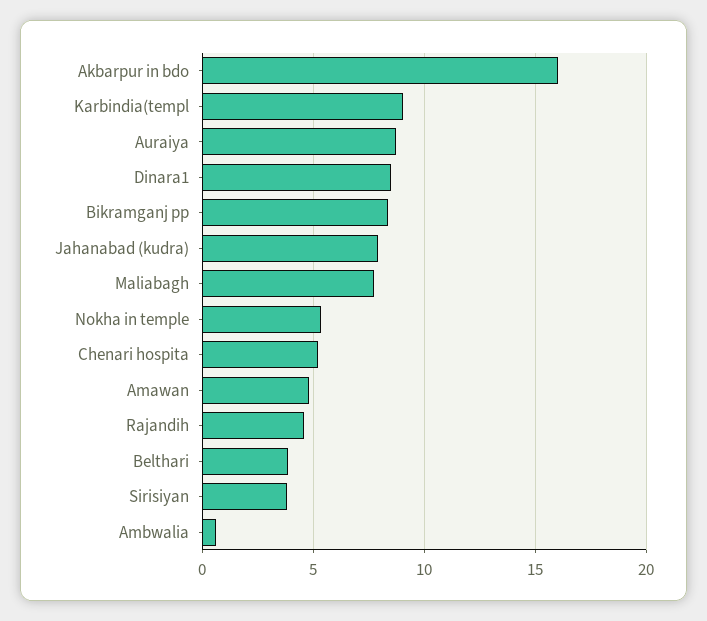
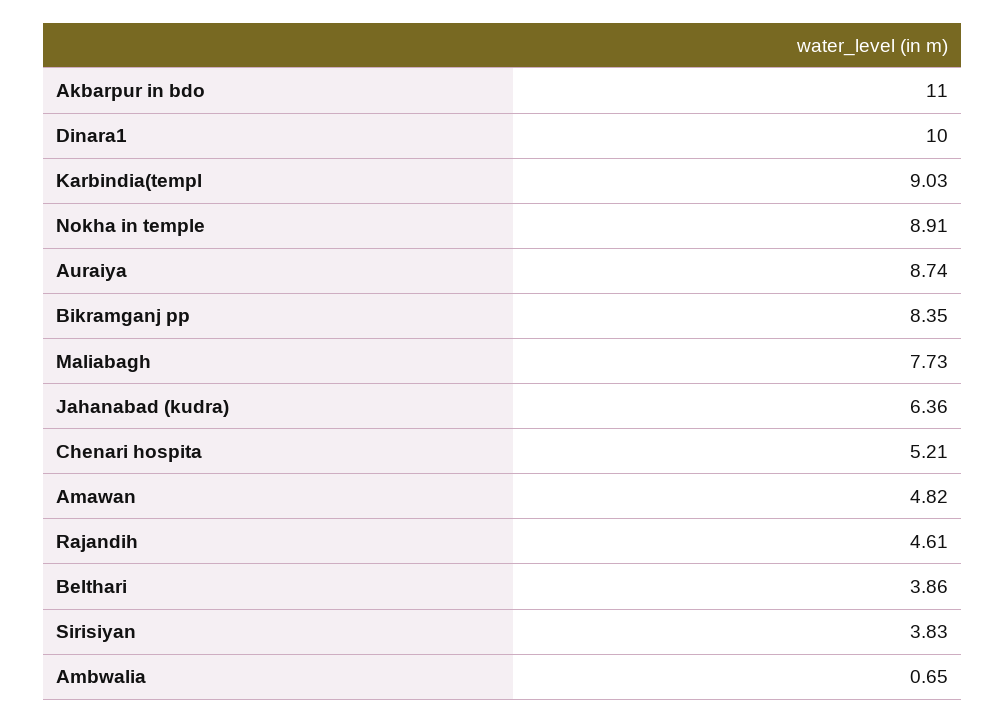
Akbarpur in bdo: 16 -> 11
Dinara1: 8.5 -> 10
Jahanabad (kudra): 8 -> 6.36
Nokha in temple: 5.5 -> 8.91

